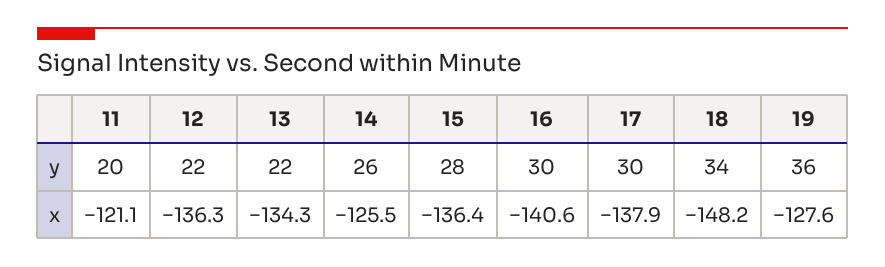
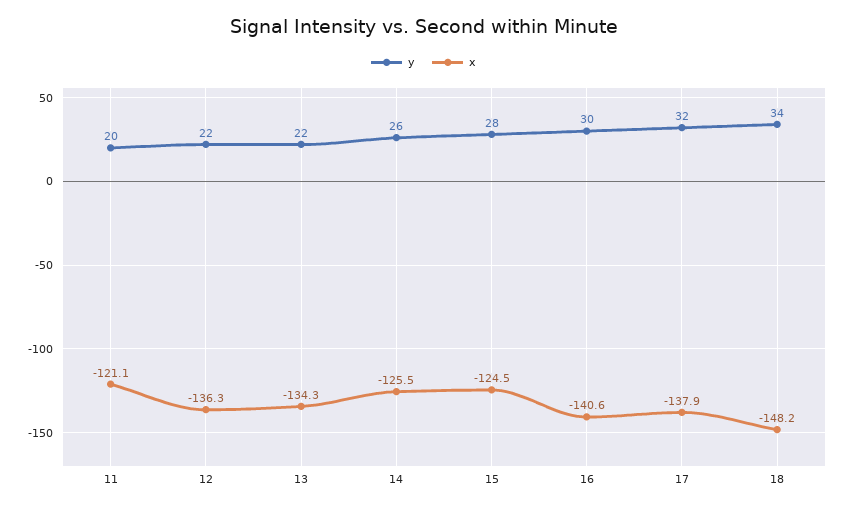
y, 17: 30 -> 32
y, 19: 36 -> none
x, 15: -136.4 -> -124.5
x, 19: -127.6 -> none

